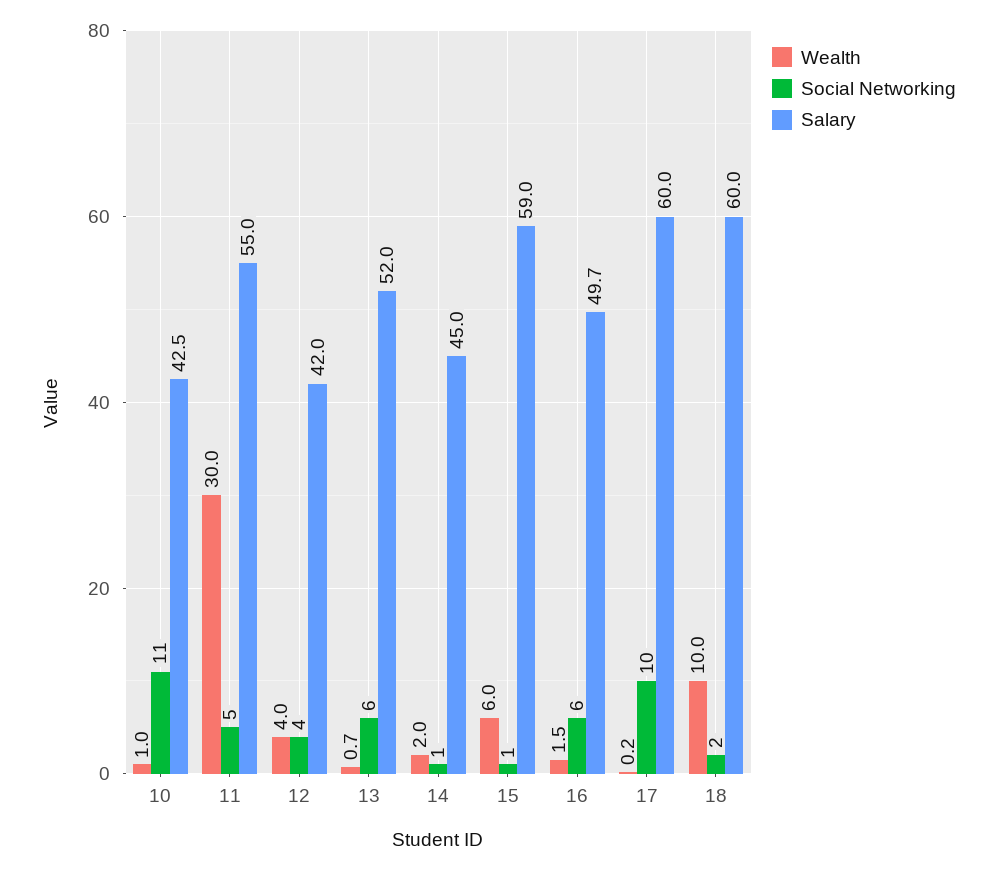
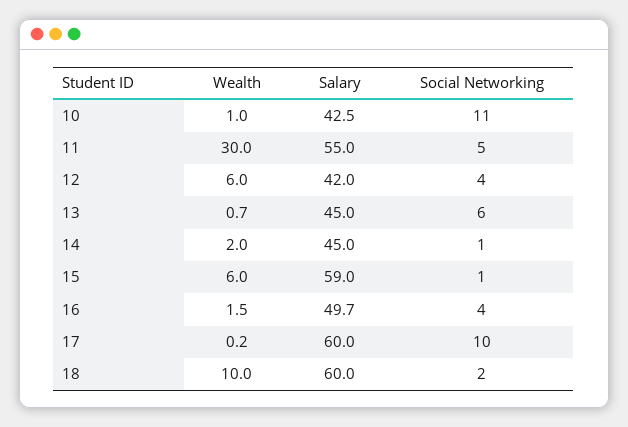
Wealth, 12: 4 -> 6
Salary, 13: 52 -> 45
Social Networking, 16: 6 -> 4

